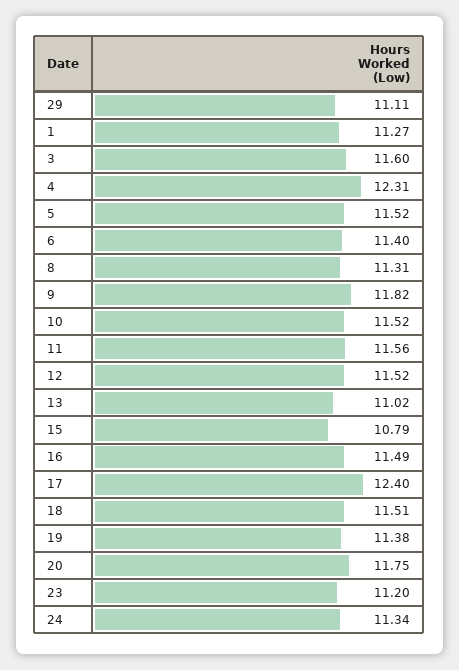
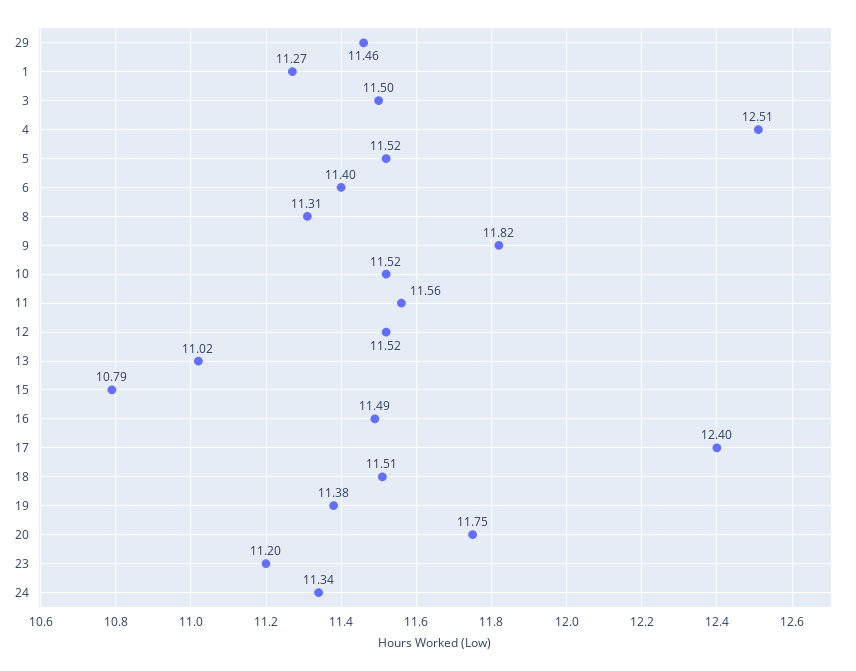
29: 11.11 -> 11.46
3: 11.6 -> 11.5
4: 12.31 -> 12.51

